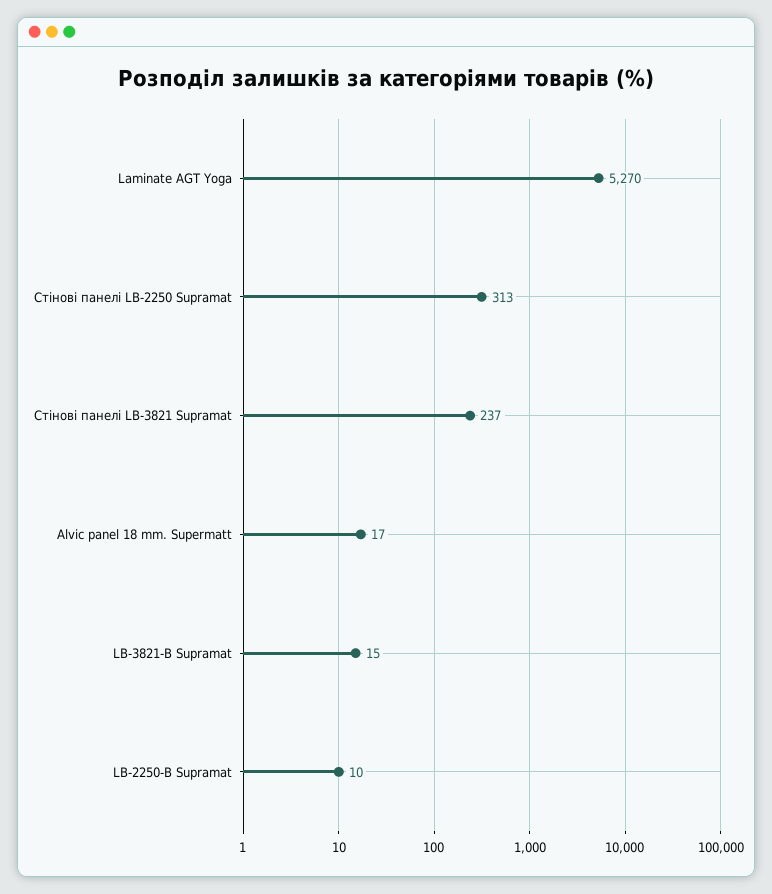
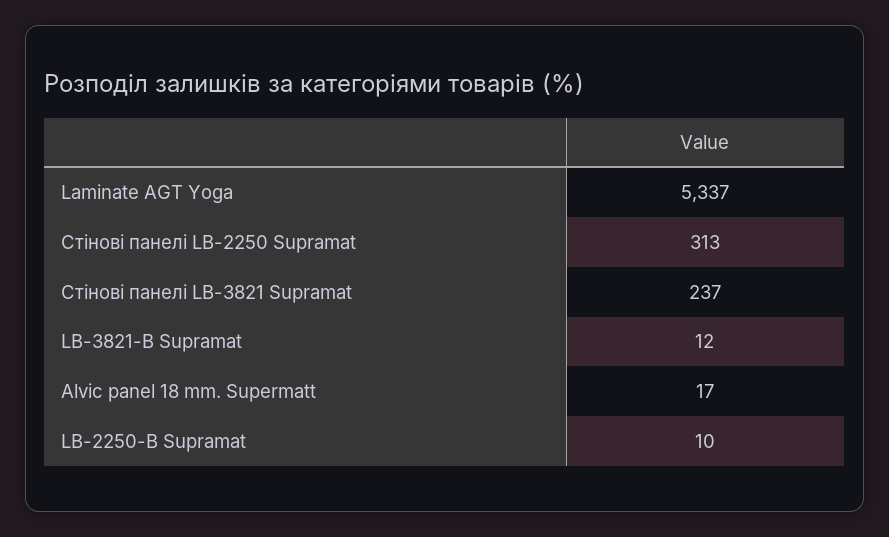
Laminate AGT Yoga: 5270 -> 5337
LB-3821-В Supramat: 15 -> 12

